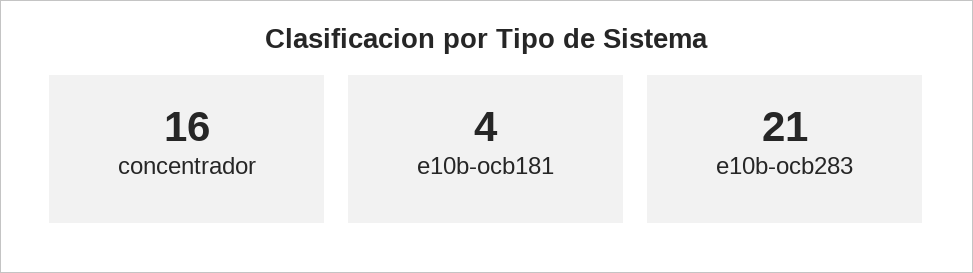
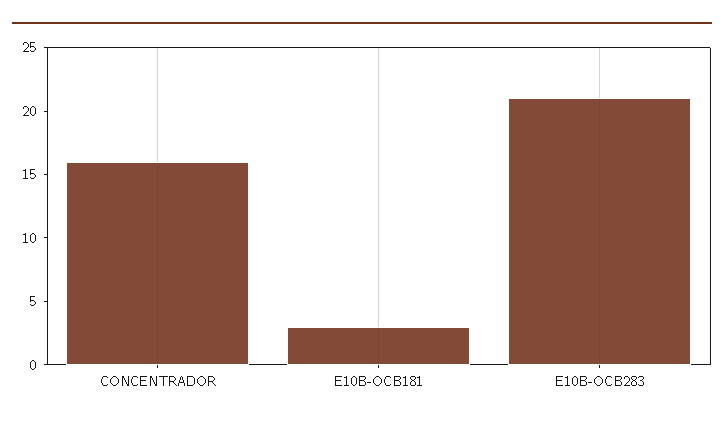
e10b-ocb181: 4 -> 3

